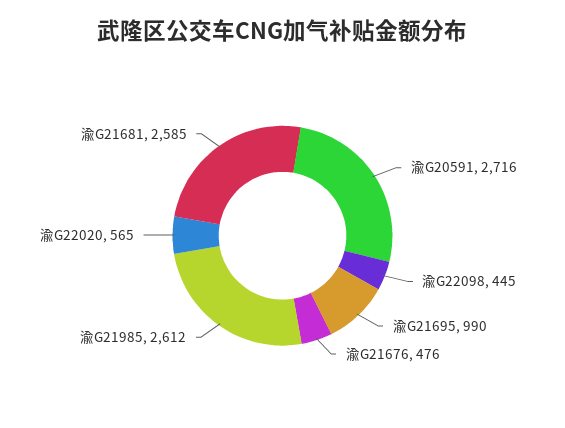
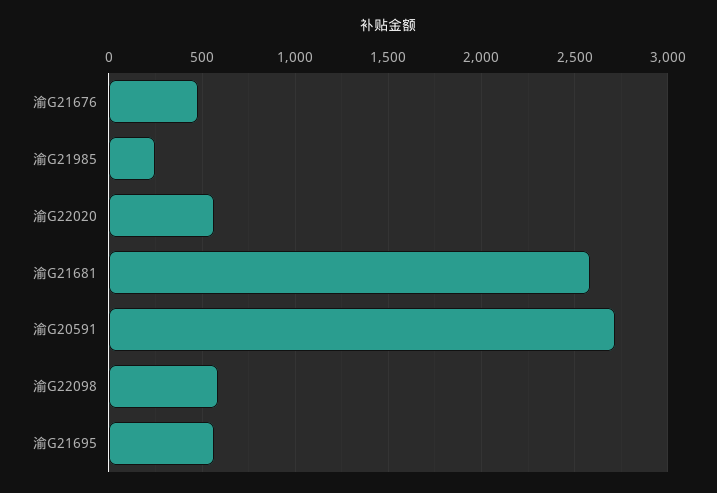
渝G22098: 445 -> 600
渝G21695: 990 -> 550
渝G21985: 2612 -> 250

